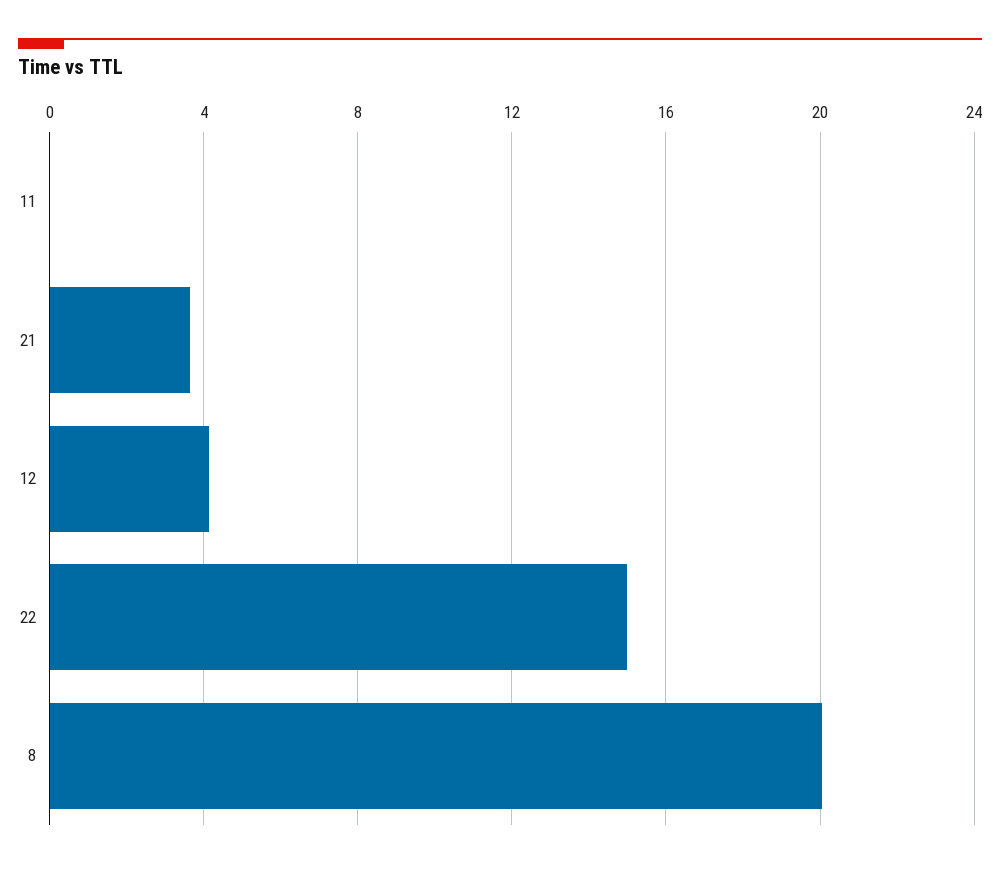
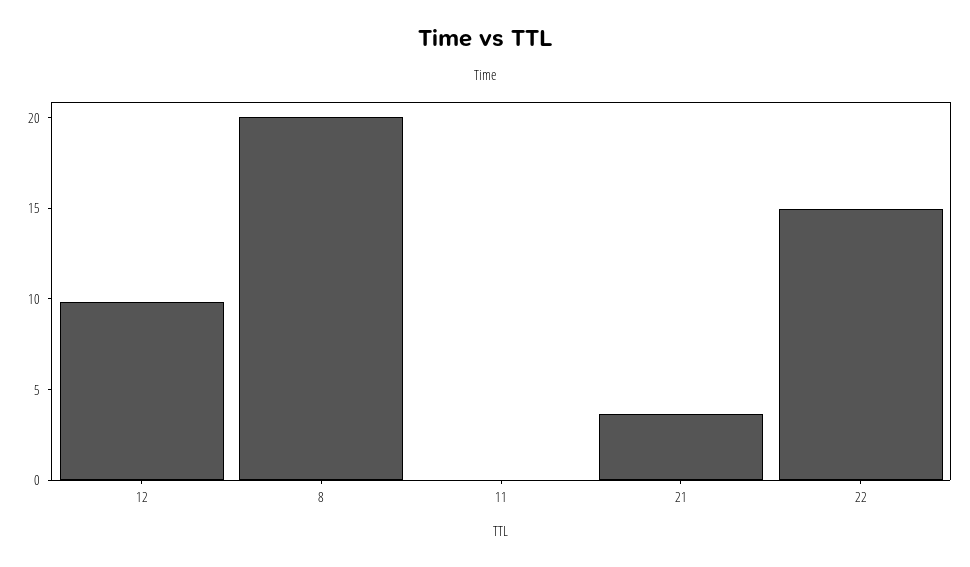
12: 4 -> 10

